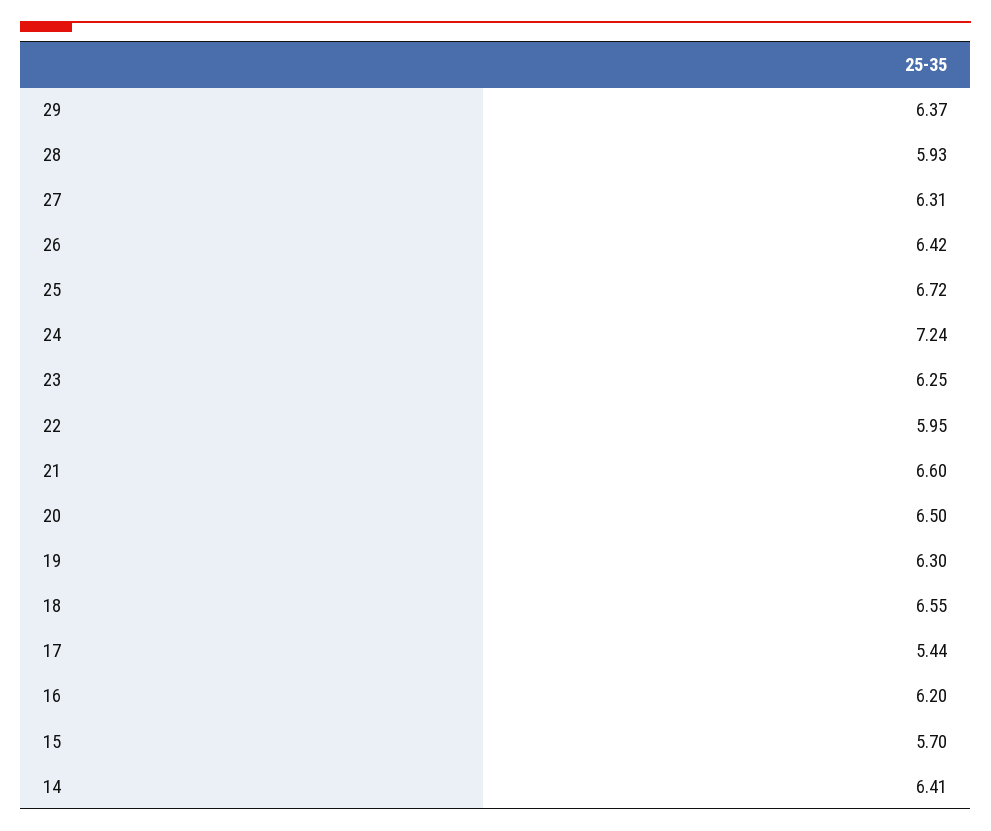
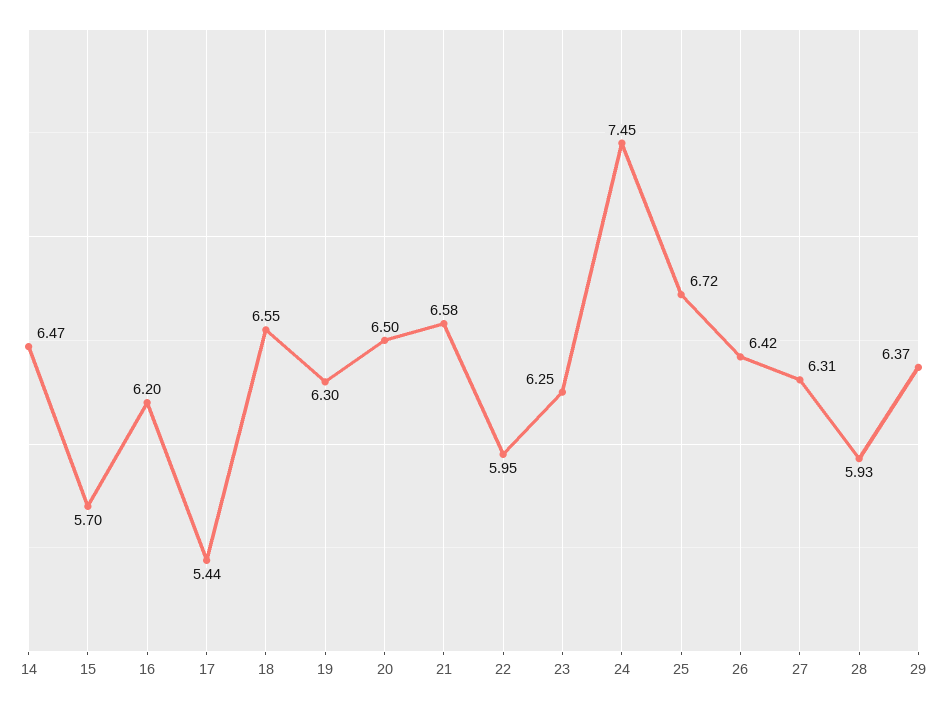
24: 7.24 -> 7.45
21: 6.6 -> 6.58
14: 6.41 -> 6.47

